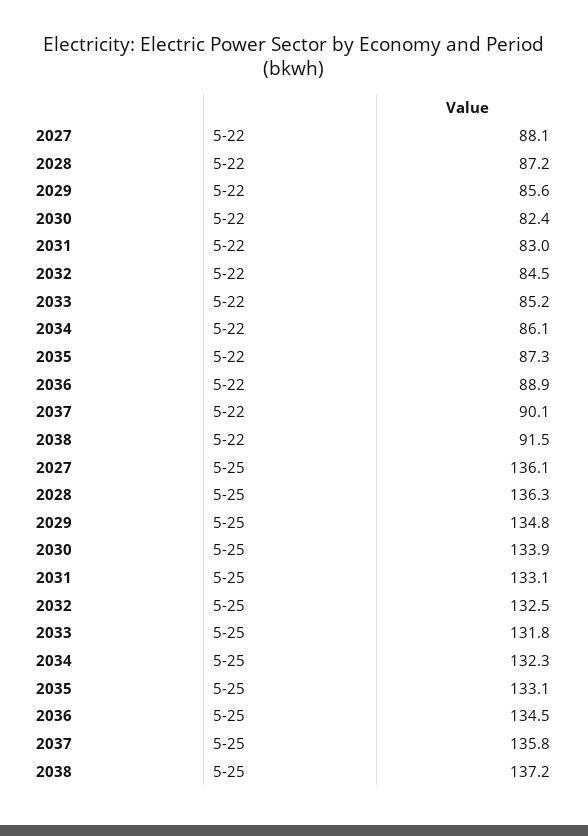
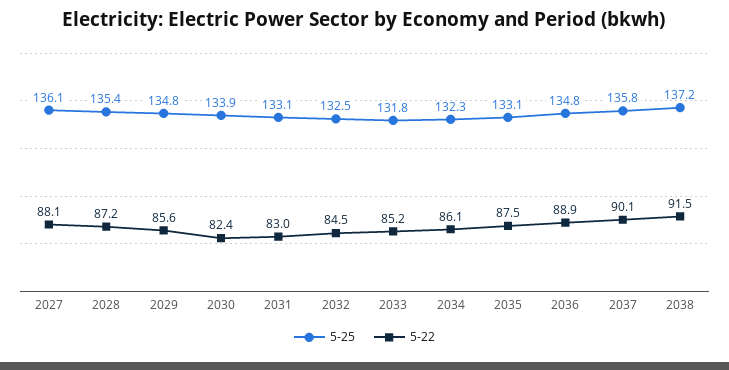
5-22, 2035: 87.3 -> 87.5
5-25, 2028: 136.3 -> 135.4
5-25, 2036: 134.5 -> 134.8

